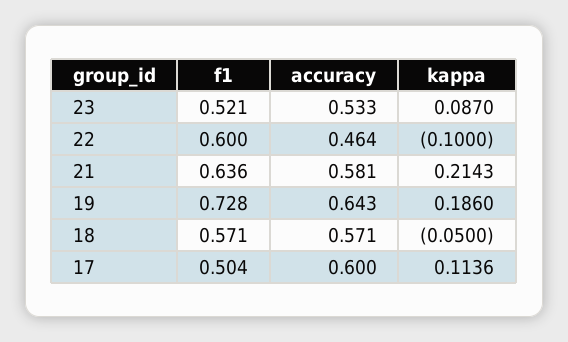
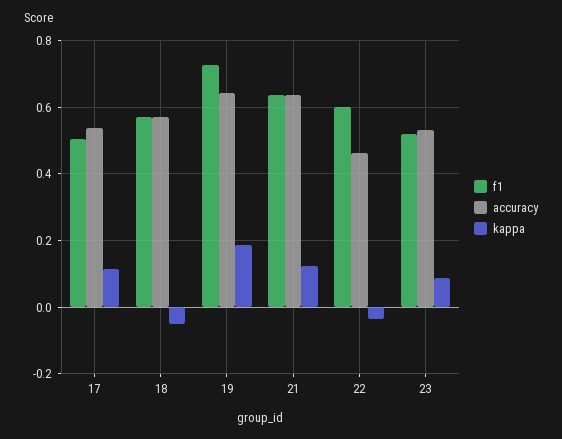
kappa, 22: -0.1 -> -0.04
accuracy, 21: 0.581 -> 0.64
kappa, 21: 0.2143 -> 0.12
accuracy, 17: 0.6 -> 0.54

